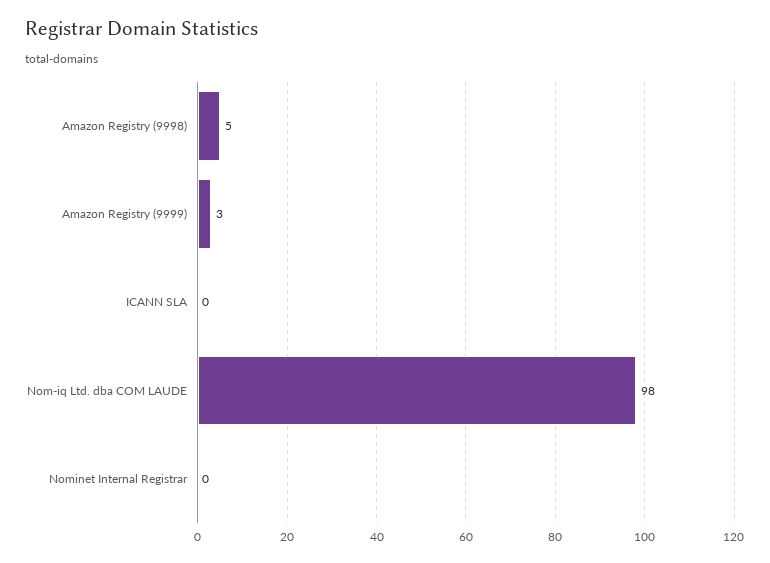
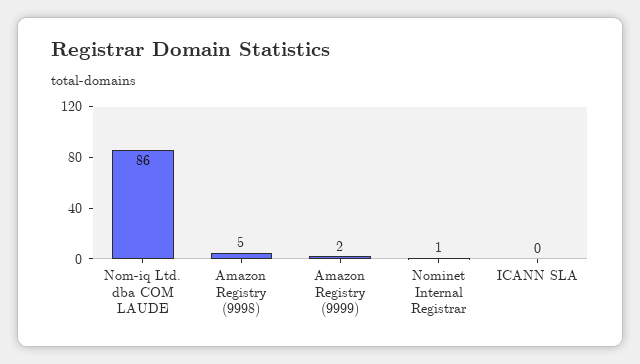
Amazon Registry (9999): 3 -> 2
Nom-iq Ltd. dba COM LAUDE: 98 -> 86
Nominet Internal Registrar: 0 -> 1

